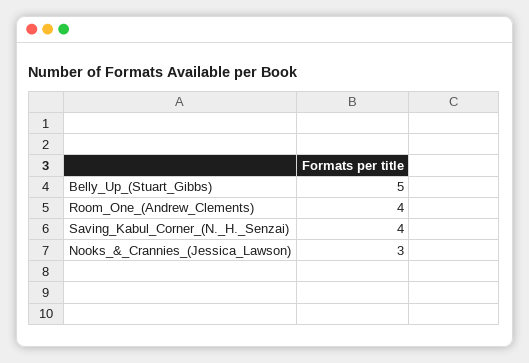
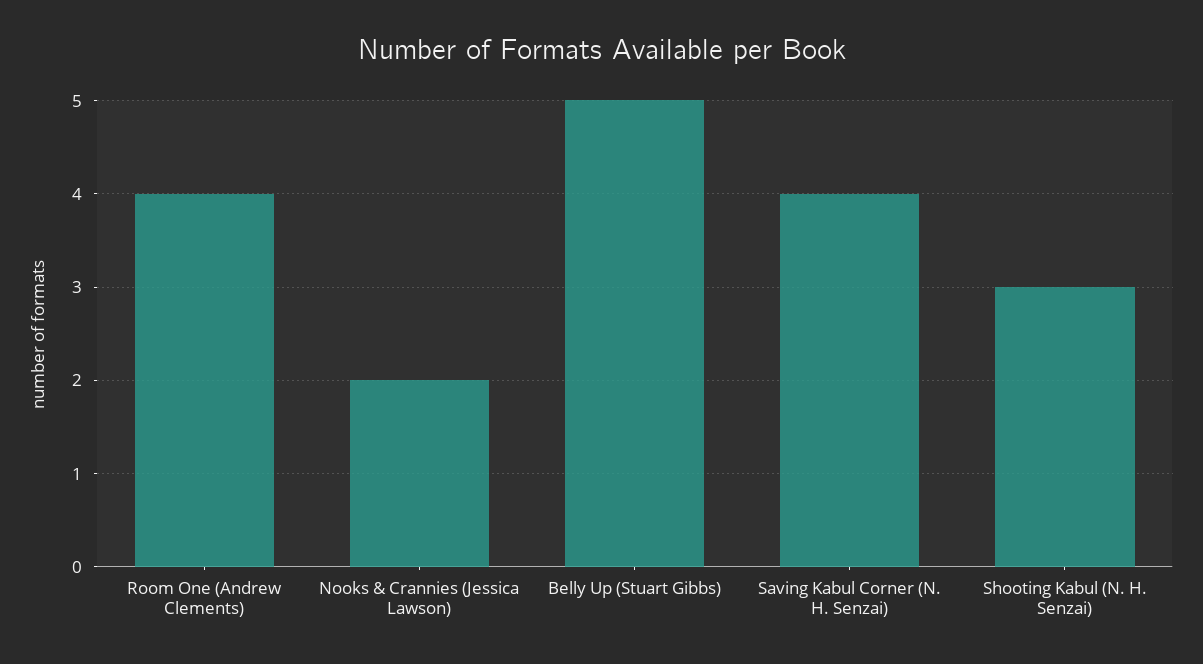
Nooks_&_Crannies_(Jessica_Lawson): 3 -> 2
Shooting Kabul (N. H. Senzai): none -> 3

